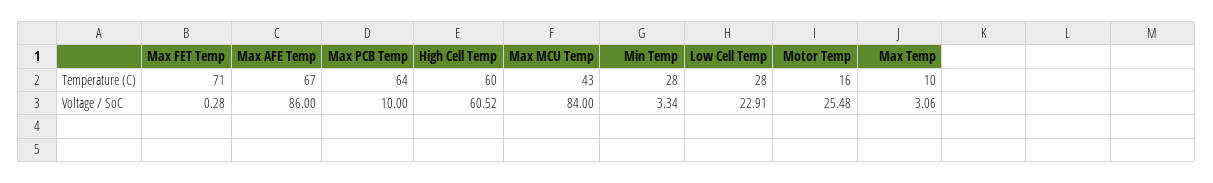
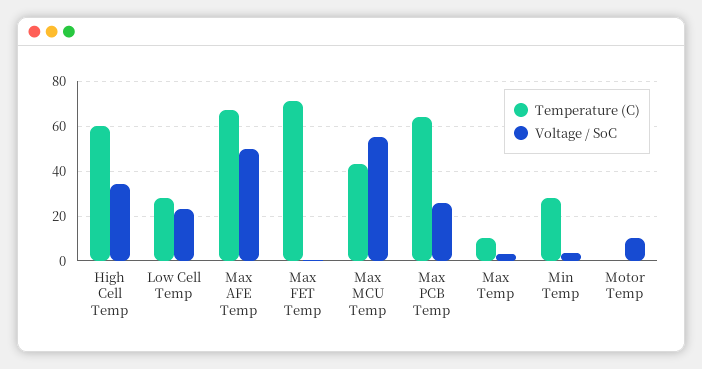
Temperature (C), Motor Temp: 16 -> 0
Voltage / SoC, Max AFE Temp: 86 -> 50
Voltage / SoC, Max PCB Temp: 10 -> 25
Voltage / SoC, High Cell Temp: 60.52 -> 35
Voltage / SoC, Max MCU Temp: 84 -> 55
Voltage / SoC, Motor Temp: 25.48 -> 10

